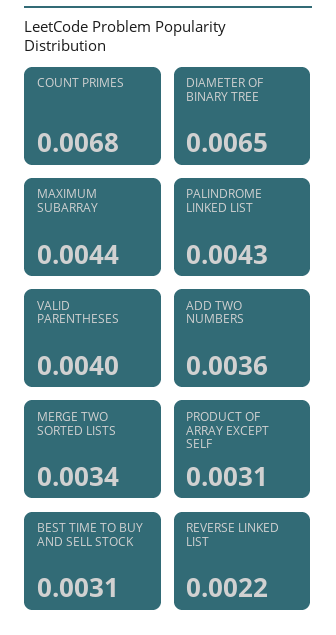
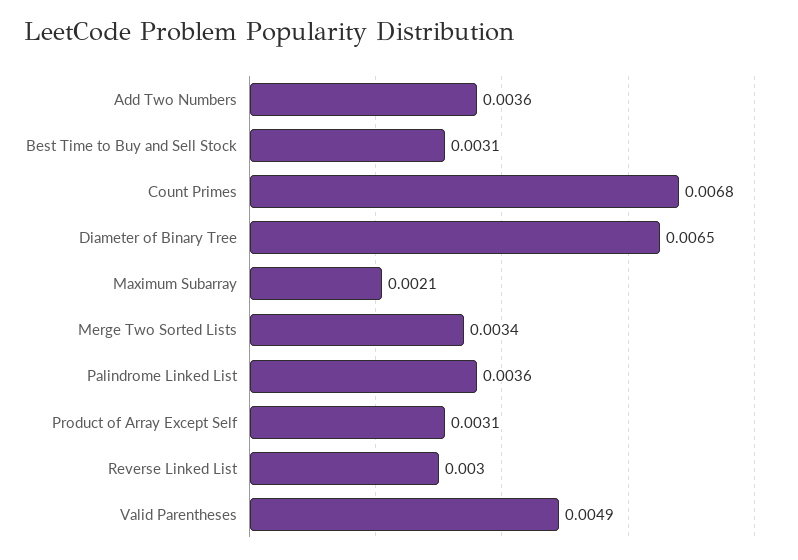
MAXIMUM SUBARRAY: 0.0044 -> 0.0021
PALINDROME LINKED LIST: 0.0043 -> 0.0036
VALID PARENTHESES: 0.004 -> 0.0049
REVERSE LINKED LIST: 0.0022 -> 0.003

